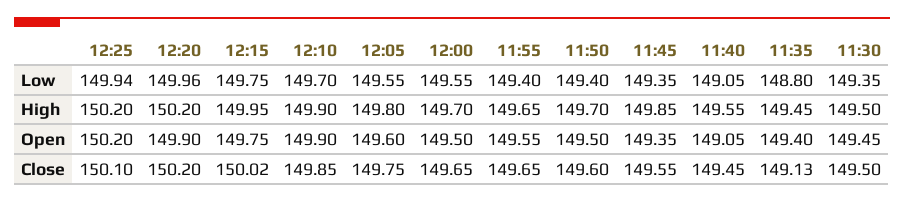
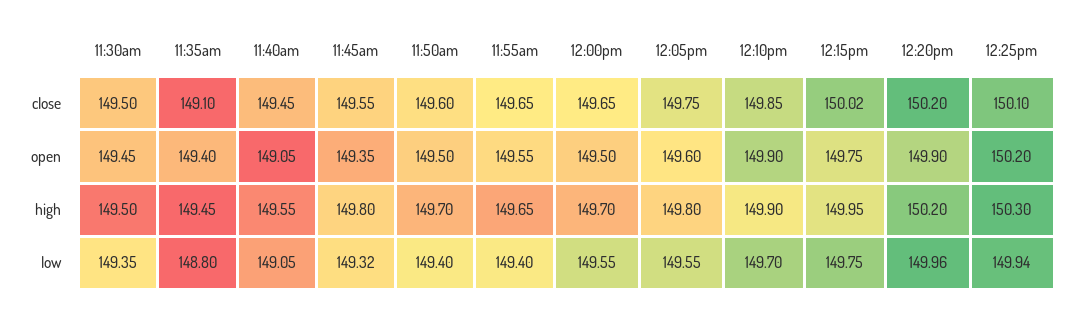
11:45, Low: 149.35 -> 149.32
12:25, High: 150.2 -> 150.3
11:45, High: 149.85 -> 149.8
11:35, Close: 149.13 -> 149.1

